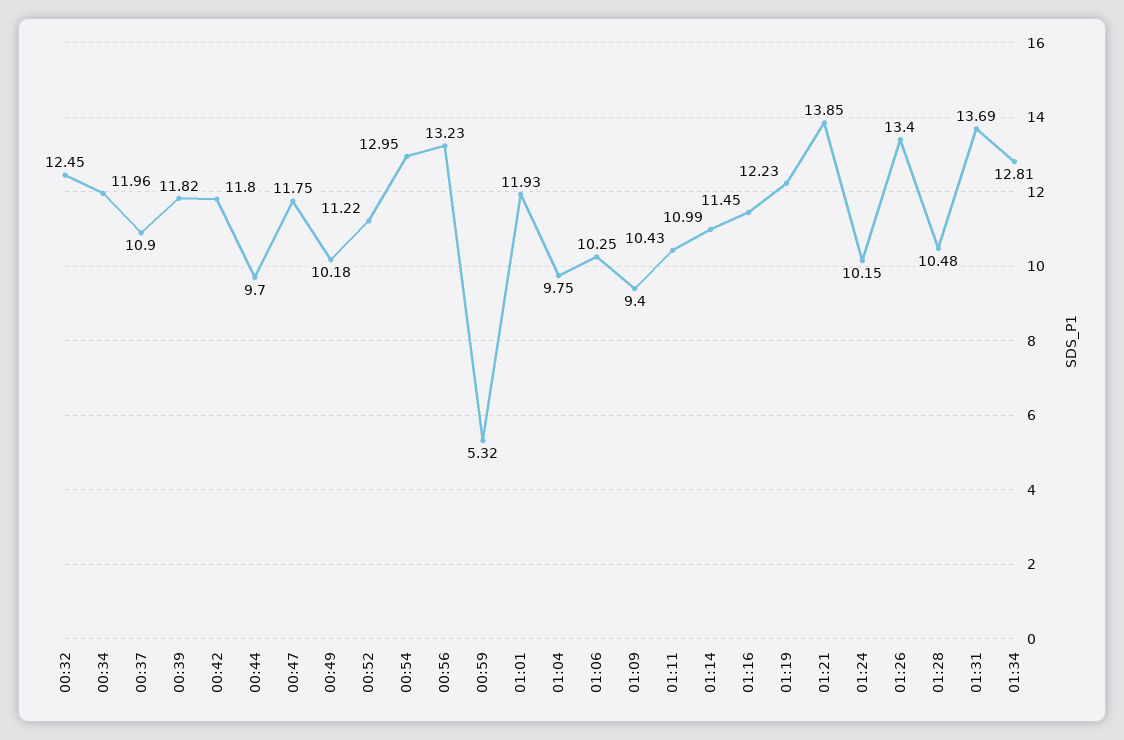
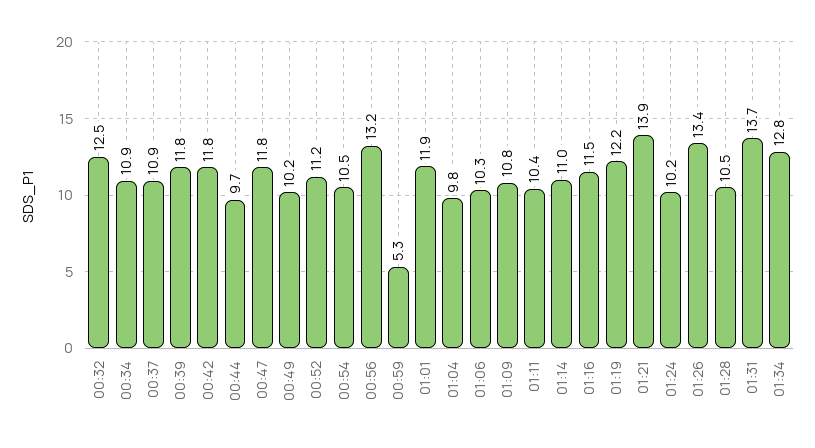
00:34: 11.96 -> 10.9
00:54: 12.95 -> 10.5
01:09: 9.4 -> 10.8

